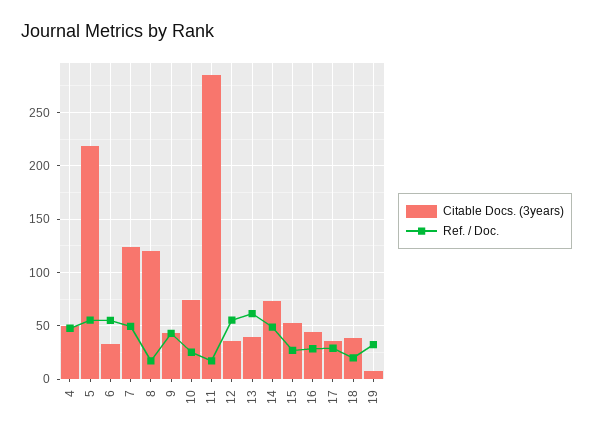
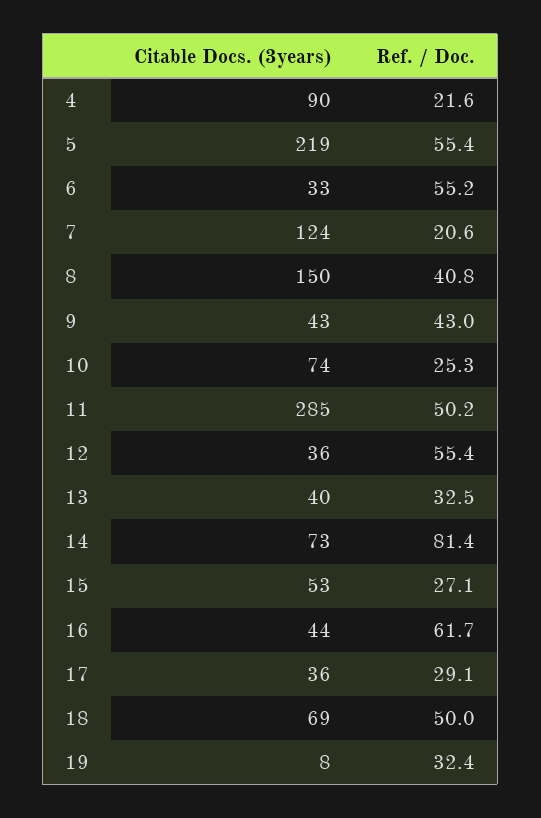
Citable Docs. (3years), 4: 50 -> 90
Ref. / Doc., 4: 50 -> 21.6
Ref. / Doc., 7: 50 -> 20.6
Citable Docs. (3years), 8: 120 -> 150
Ref. / Doc., 8: 20 -> 40.8
Ref. / Doc., 11: 20 -> 50.2
Ref. / Doc., 13: 60 -> 32.5
Ref. / Doc., 14: 50 -> 81.4
Ref. / Doc., 16: 30 -> 61.7
Citable Docs. (3years), 18: 40 -> 69
Ref. / Doc., 18: 20 -> 50

